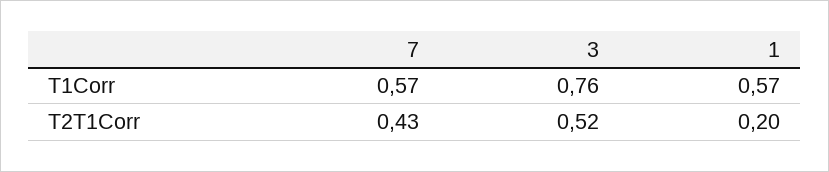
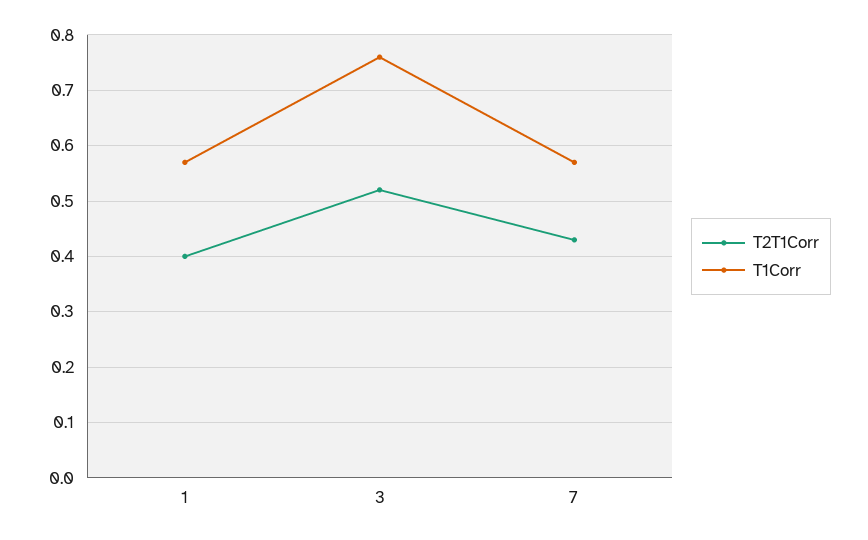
T2T1Corr, 1: 0.2 -> 0.4

